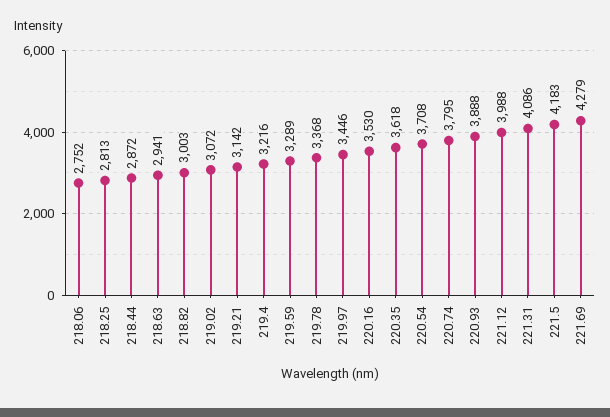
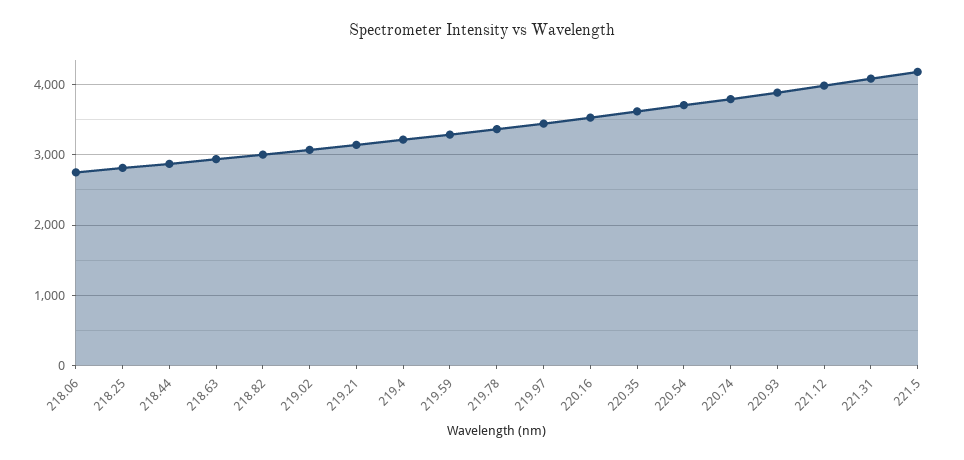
221.69: 4279 -> none

